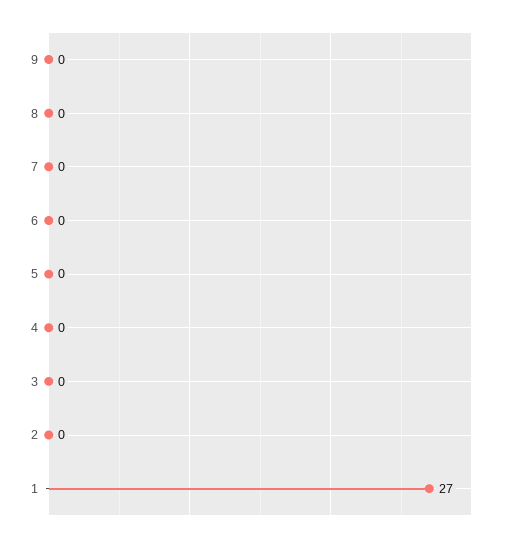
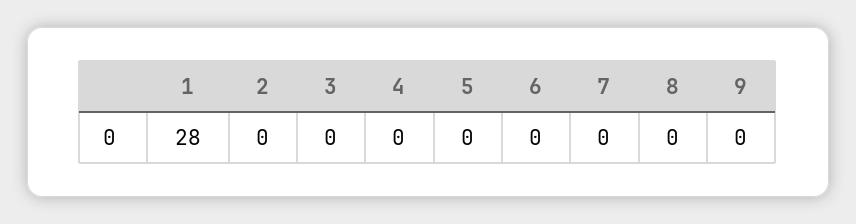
1: 27 -> 28

